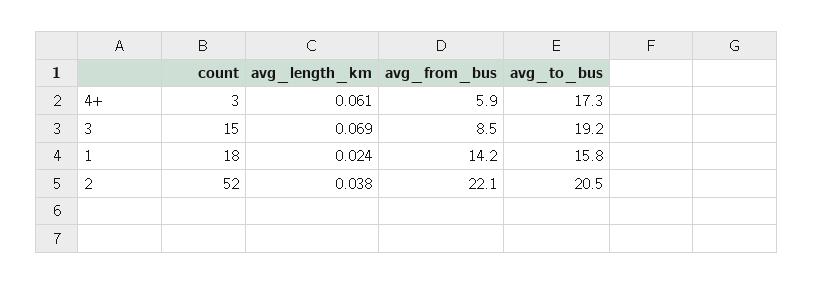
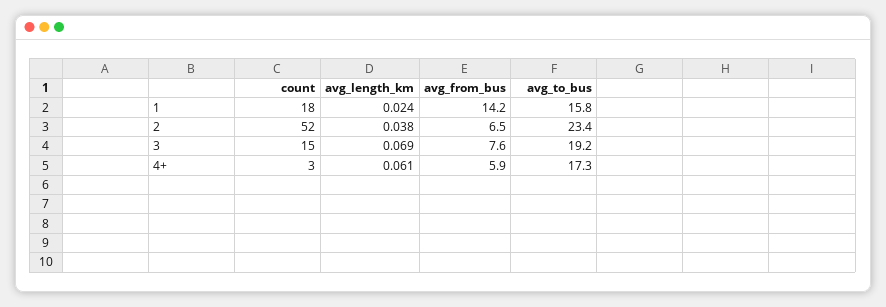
avg_from_bus, 3: 8.5 -> 7.6
avg_from_bus, 2: 22.1 -> 6.5
avg_to_bus, 2: 20.5 -> 23.4

